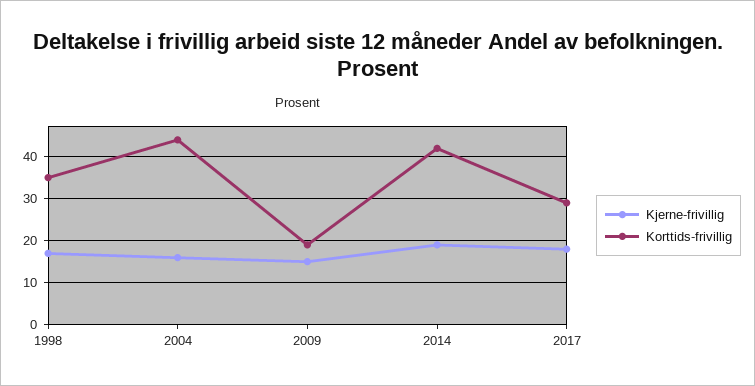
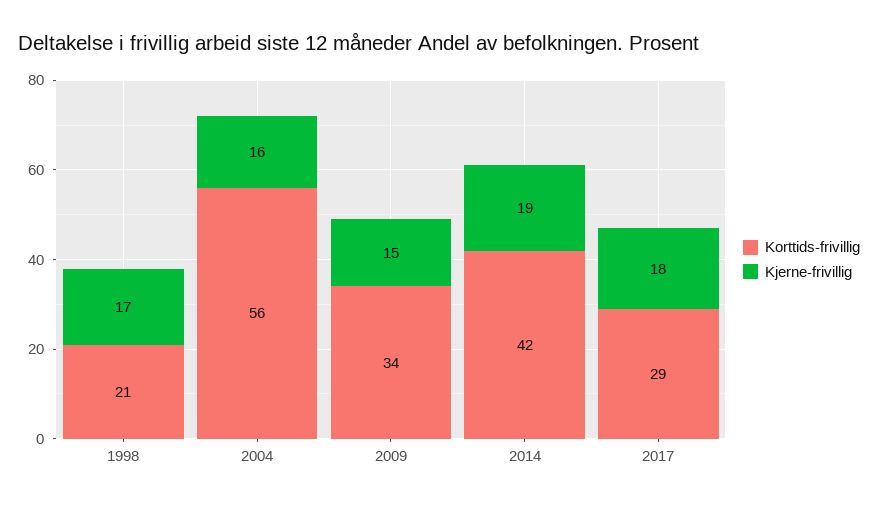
Korttids-frivillig, 1998: 35 -> 21
Korttids-frivillig, 2004: 45 -> 56
Korttids-frivillig, 2009: 20 -> 34

